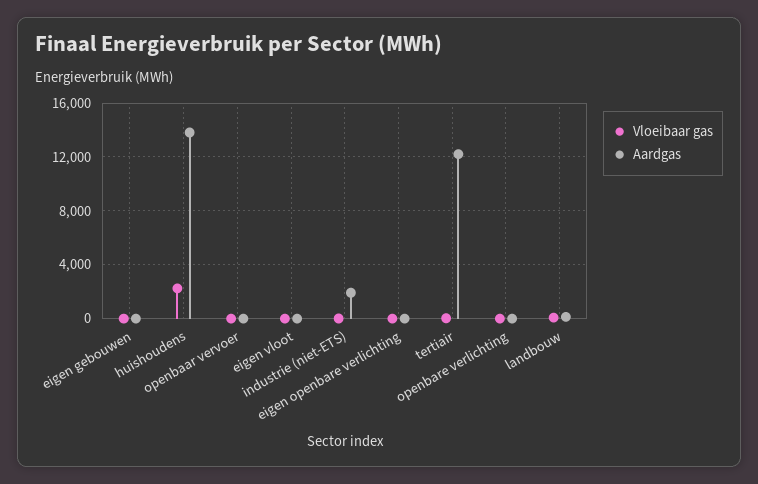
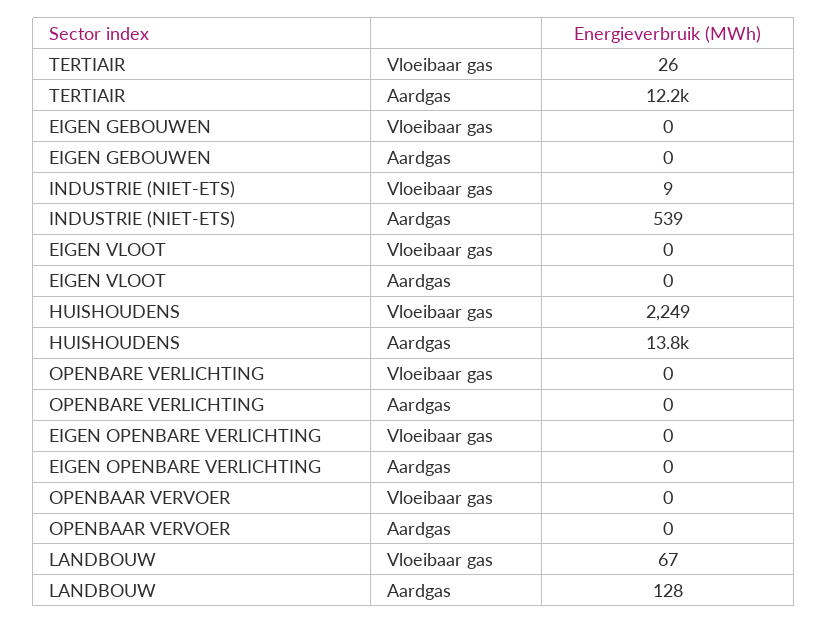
Aardgas, industrie (niet-ETS): 2000 -> 539

